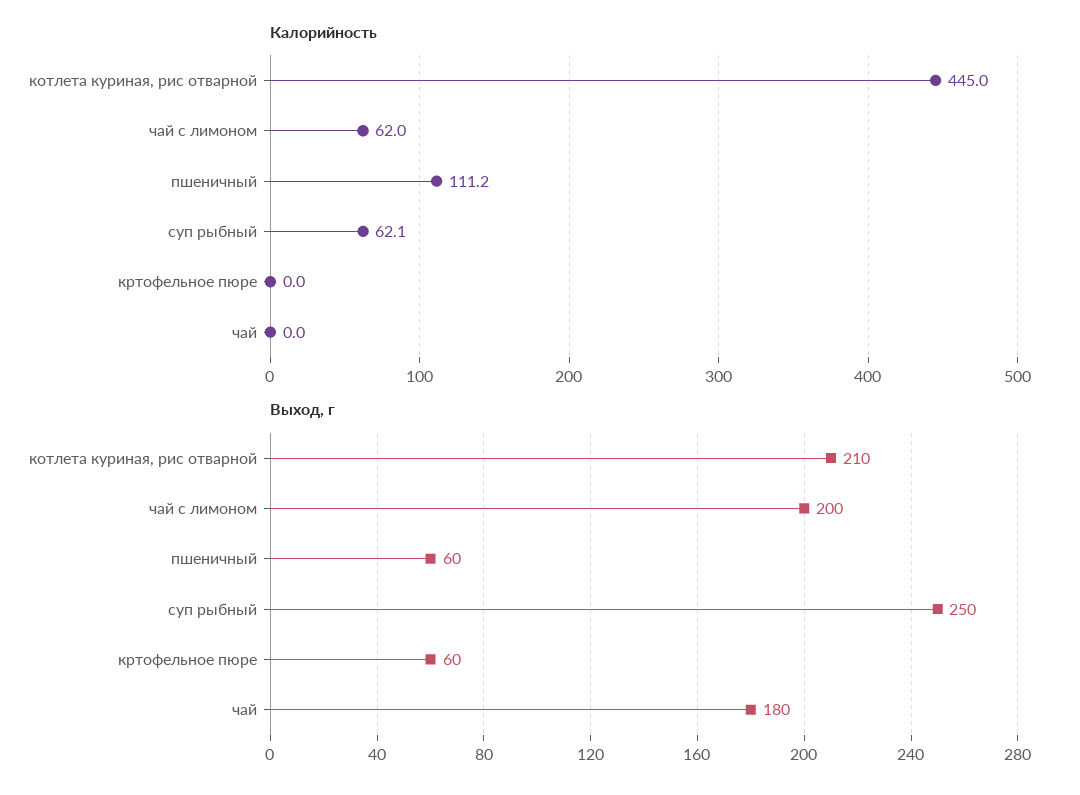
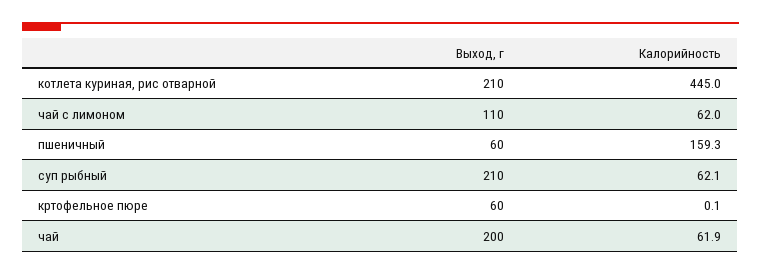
Калорийность, пшеничный: 111.2 -> 159.3
Калорийность, кртофельное пюре: 0 -> 0.1
Калорийность, чай: 0 -> 61.9
Выход, г, чай с лимоном: 200 -> 110
Выход, г, суп рыбный: 250 -> 210
Выход, г, чай: 180 -> 200

